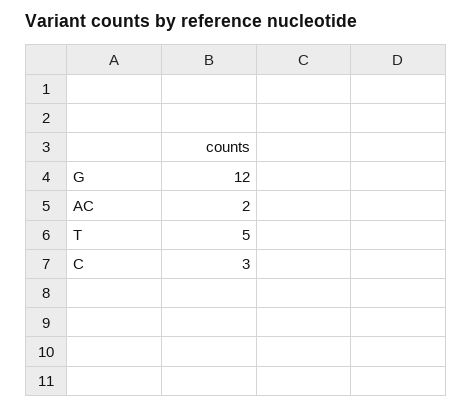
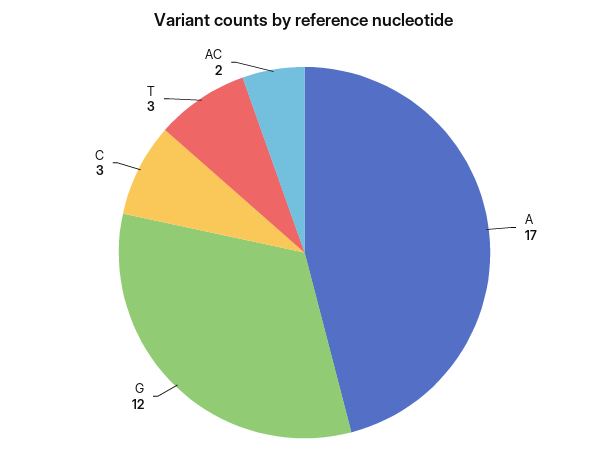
T: 5 -> 3
A: none -> 17

